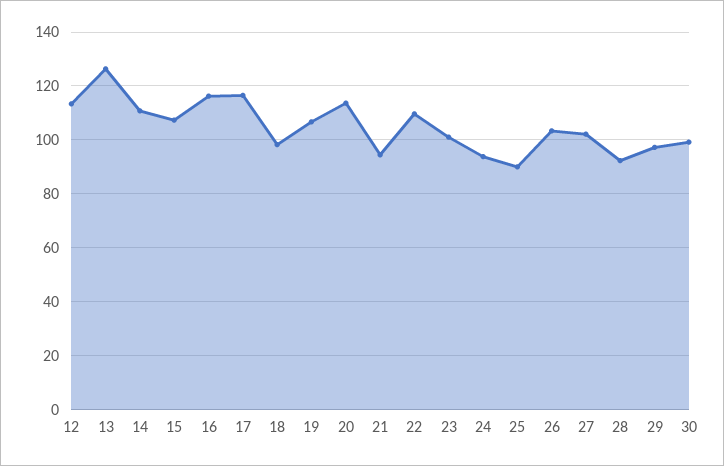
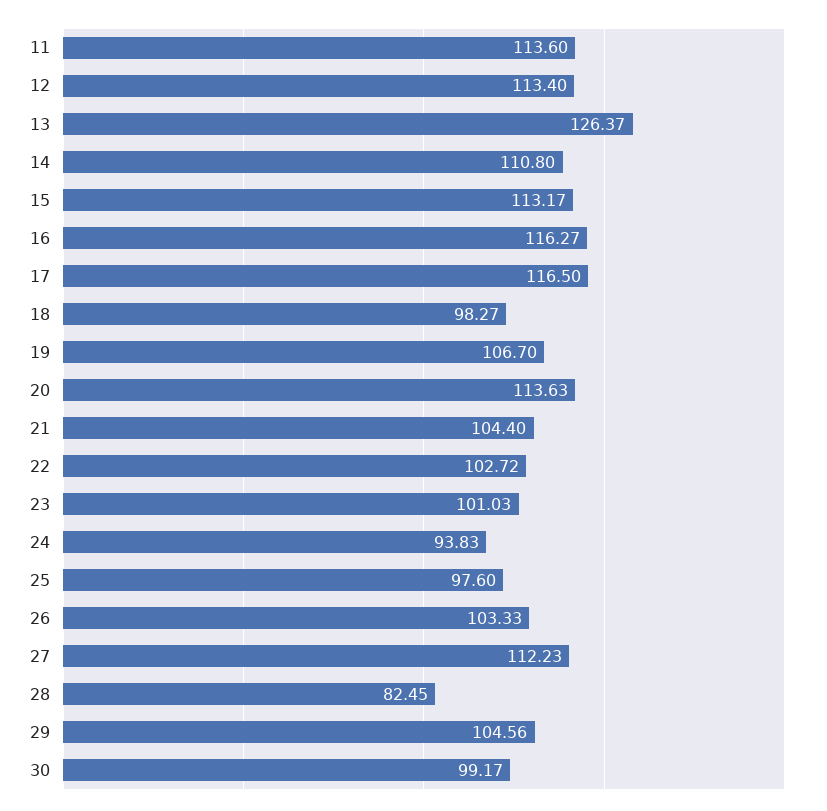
15: 107.5 -> 113.17
21: 95 -> 104.4
22: 110 -> 102.72
25: 90 -> 97.6
27: 102.5 -> 112.23
28: 92.5 -> 82.45
29: 97.5 -> 104.56
11: none -> 113.6

